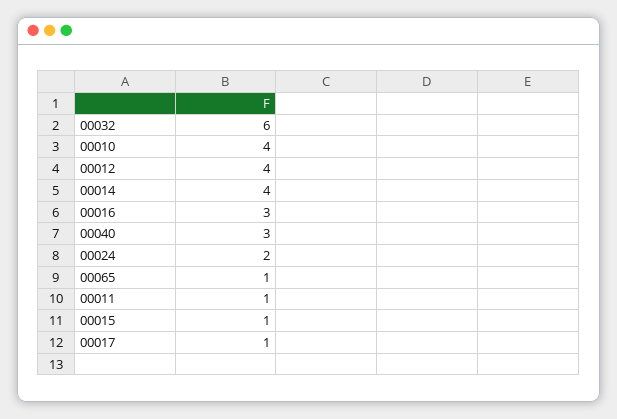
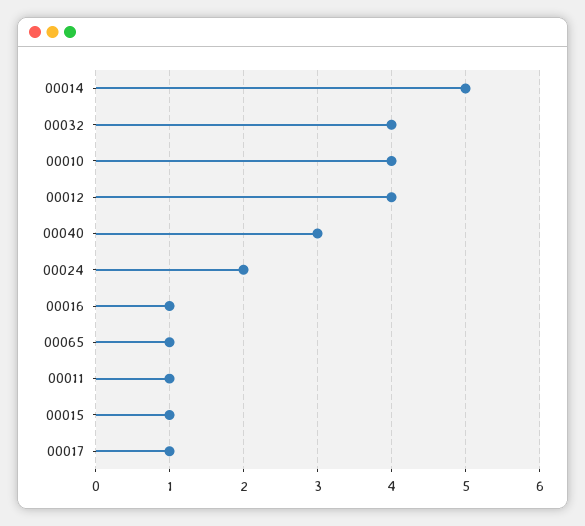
00032: 6 -> 4
00014: 4 -> 5
00016: 3 -> 1

